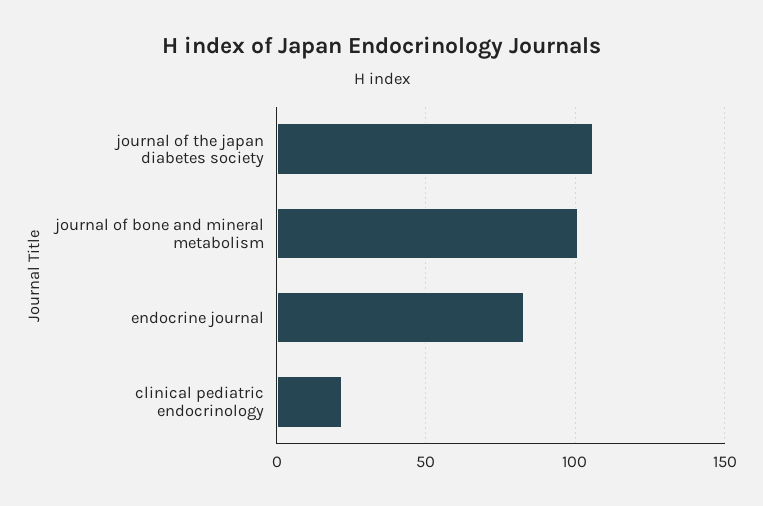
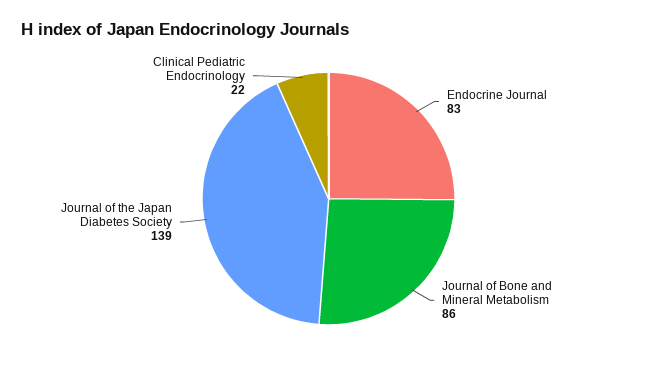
journal of the japan diabetes society: 105 -> 139
journal of bone and mineral metabolism: 100 -> 86

